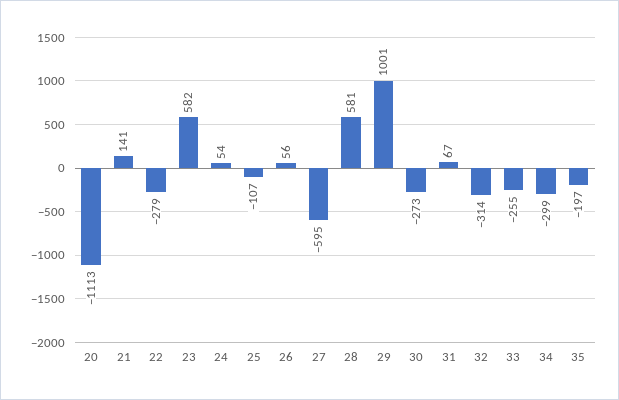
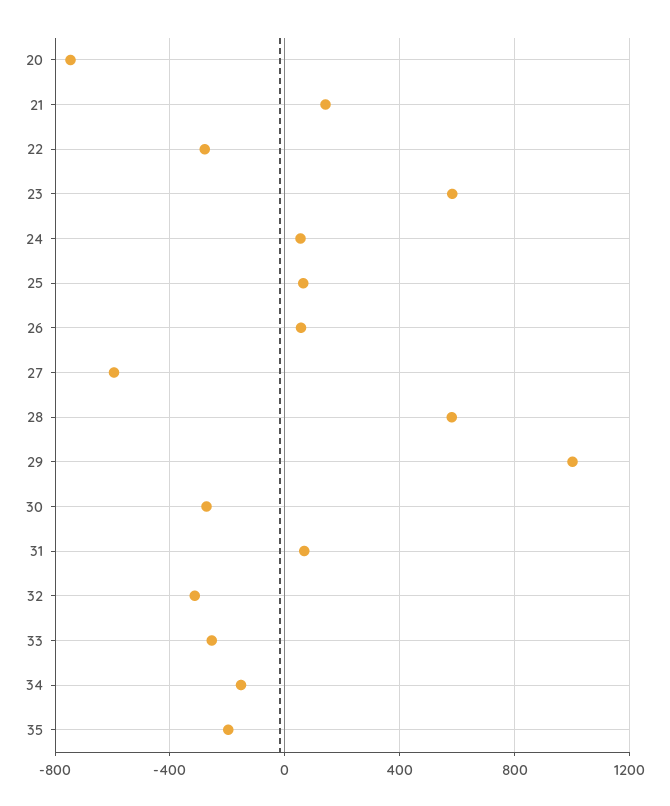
20: -1113 -> -750
25: -107 -> 50
34: -299 -> -150

